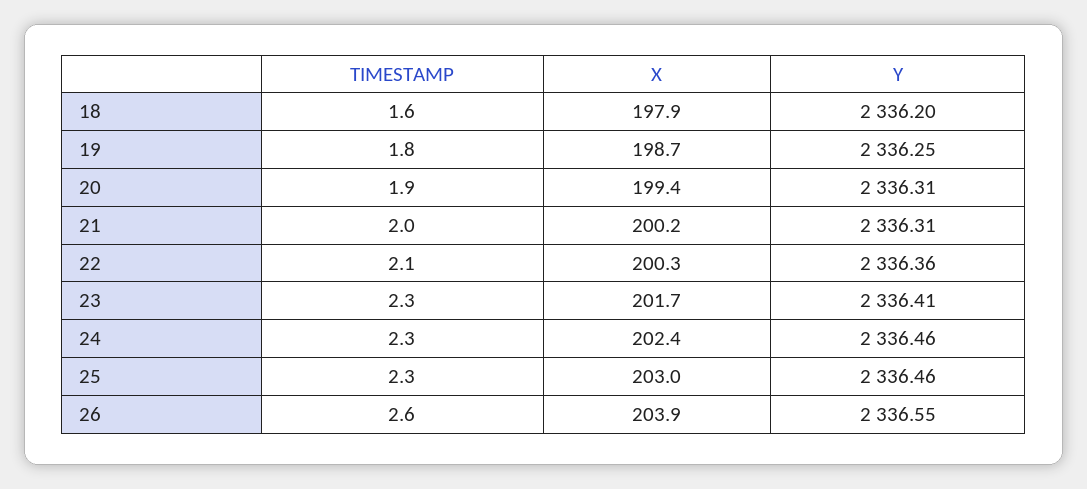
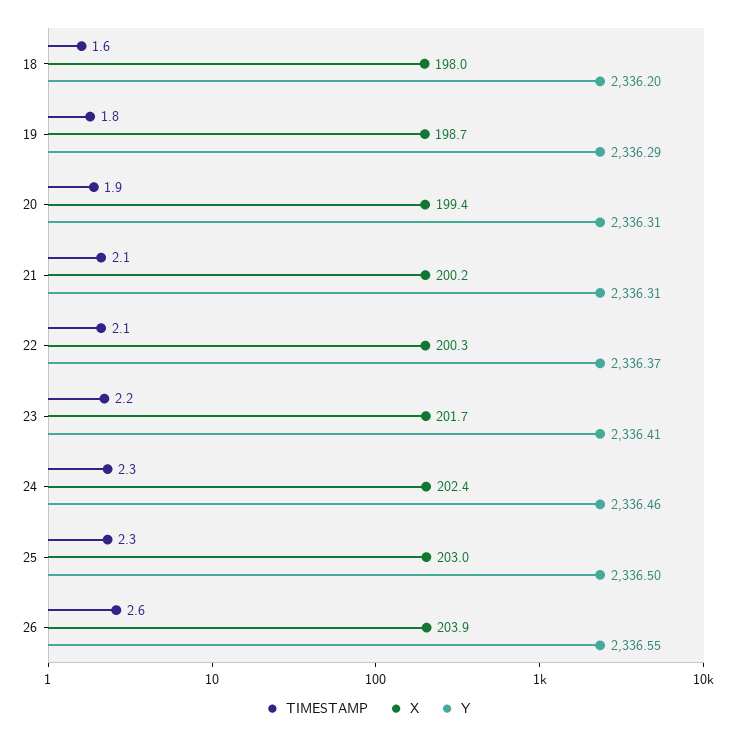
X, 18: 197.9 -> 198
Y, 19: 2336.25 -> 2336.29
TIMESTAMP, 21: 2 -> 2.1
Y, 22: 2336.36 -> 2336.37
TIMESTAMP, 23: 2.3 -> 2.2
Y, 25: 2336.46 -> 2336.5

